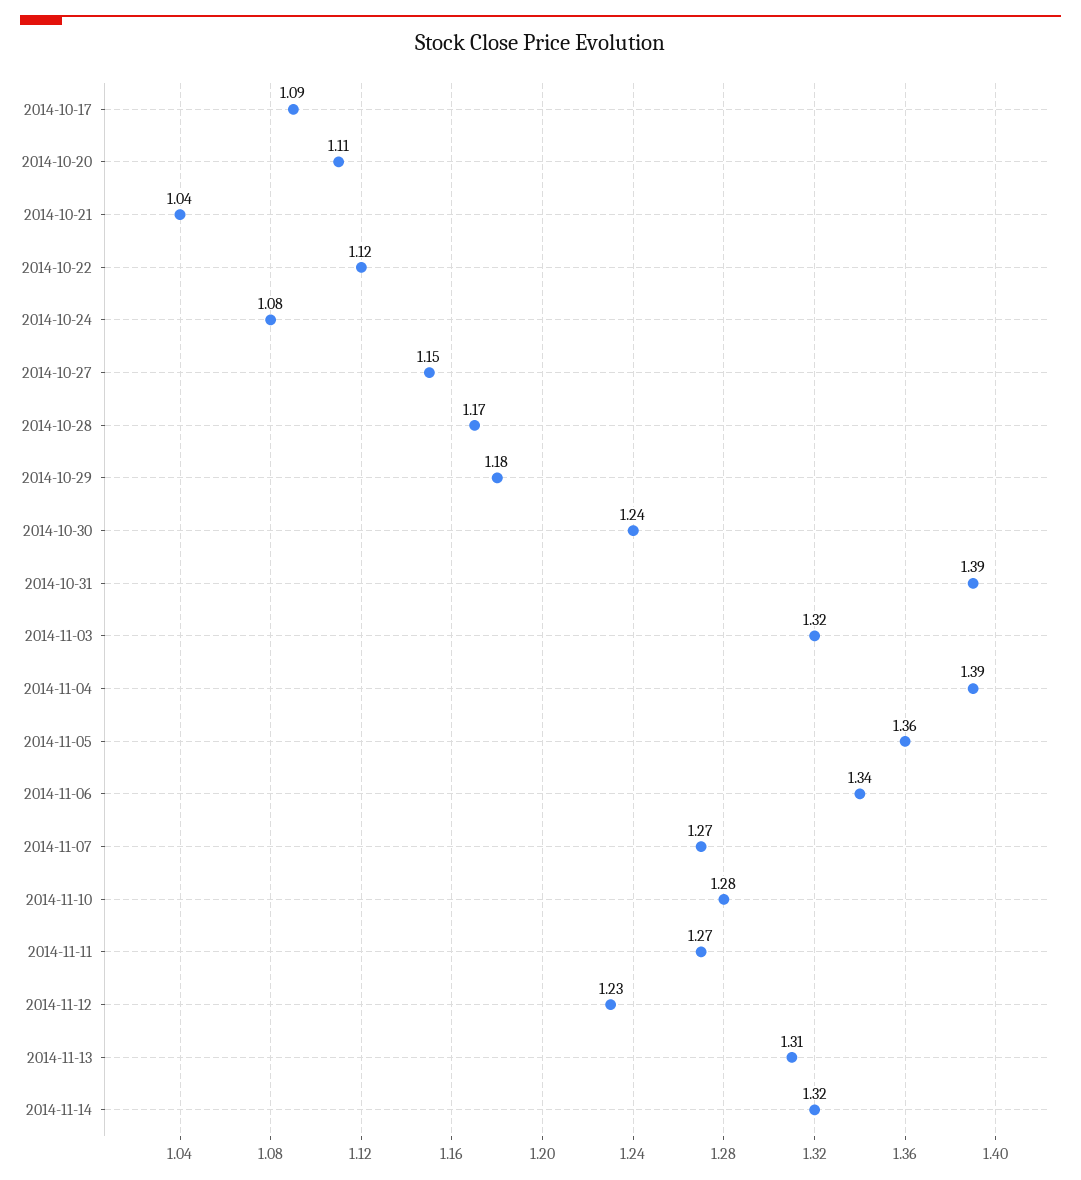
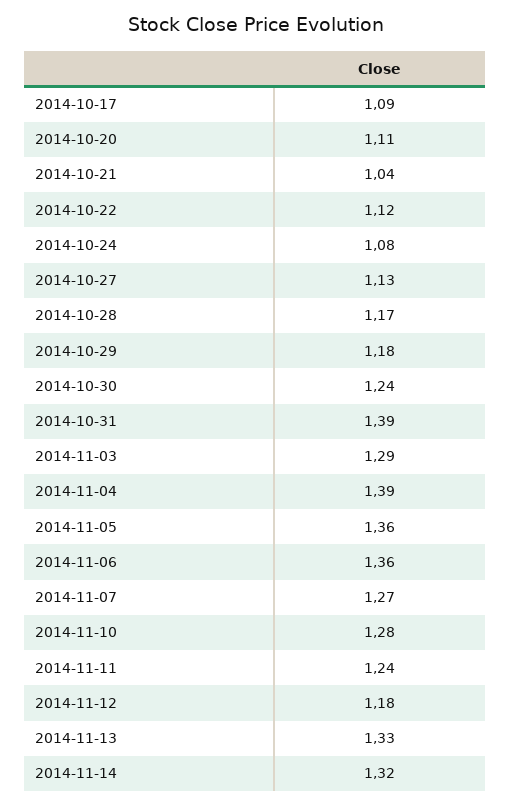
2014-10-27: 1.15 -> 1.13
2014-11-03: 1.32 -> 1.29
2014-11-06: 1.34 -> 1.36
2014-11-11: 1.27 -> 1.24
2014-11-12: 1.23 -> 1.18
2014-11-13: 1.31 -> 1.33

